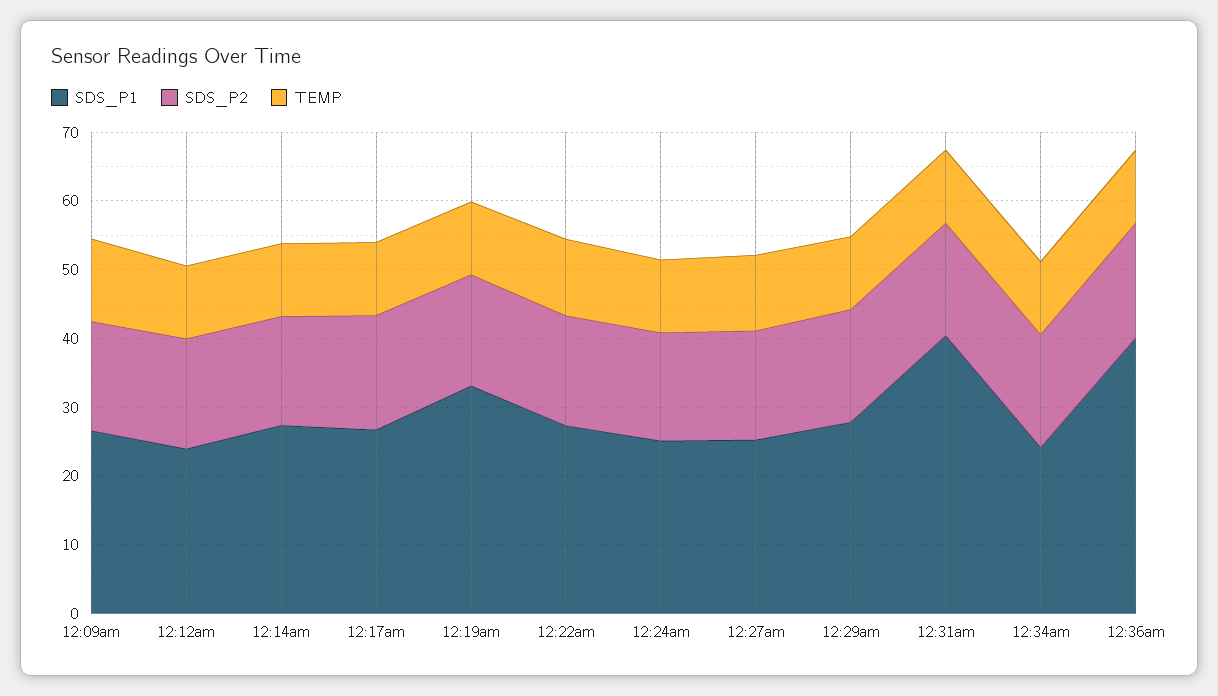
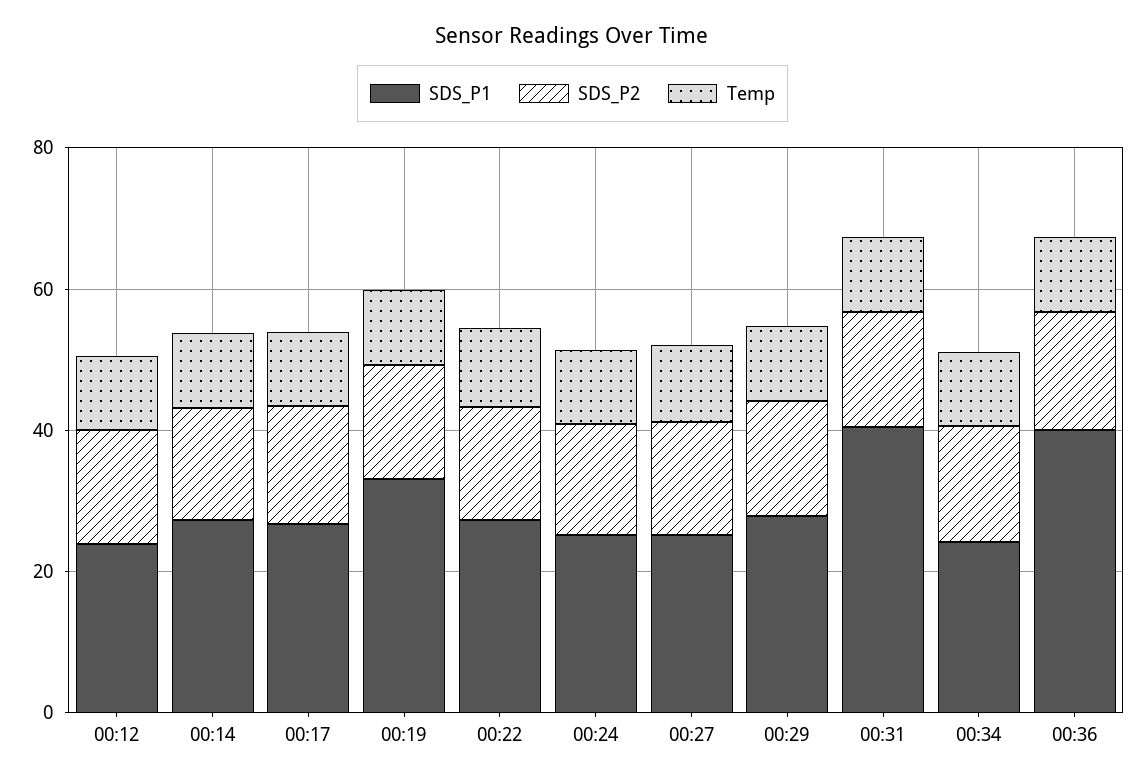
SDS_P1, 12:09am: 26 -> none
SDS_P2, 12:09am: 16 -> none
TEMP, 12:09am: 12 -> none

